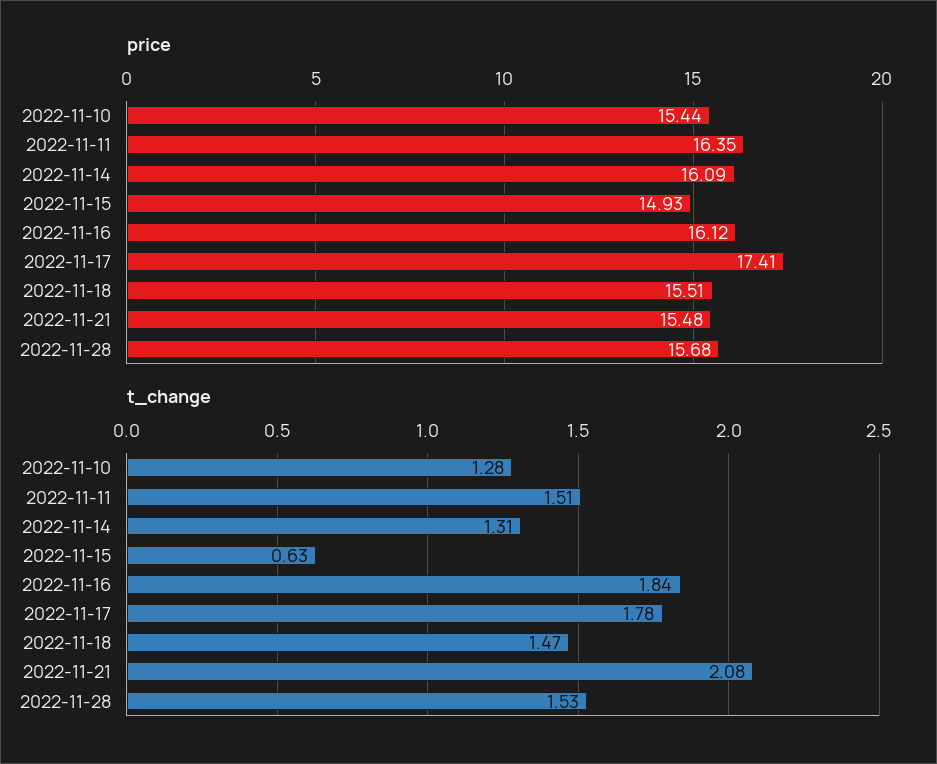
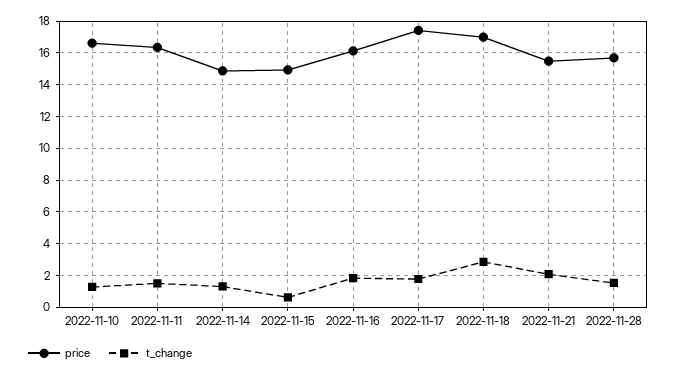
price, 2022-11-10: 15.44 -> 16.5
price, 2022-11-14: 16.09 -> 15
price, 2022-11-18: 15.51 -> 17
t_change, 2022-11-18: 1.47 -> 3

